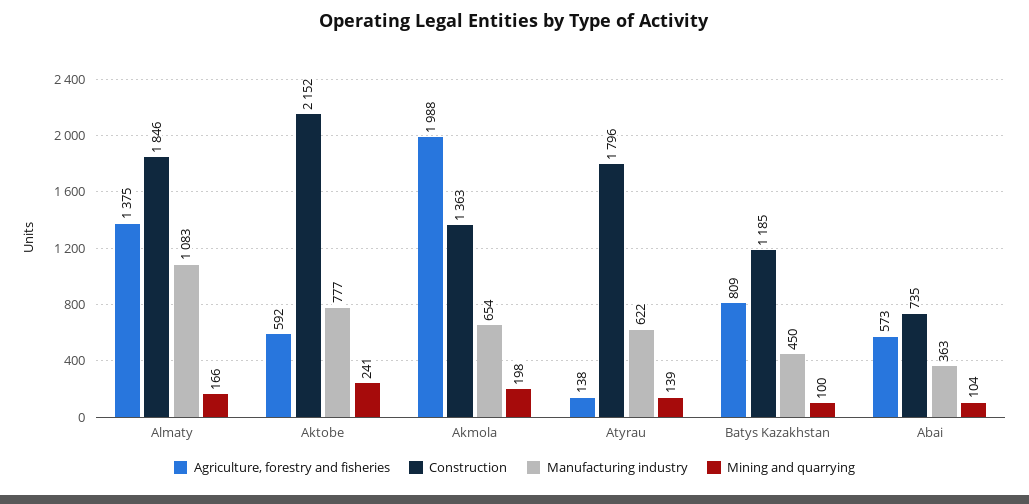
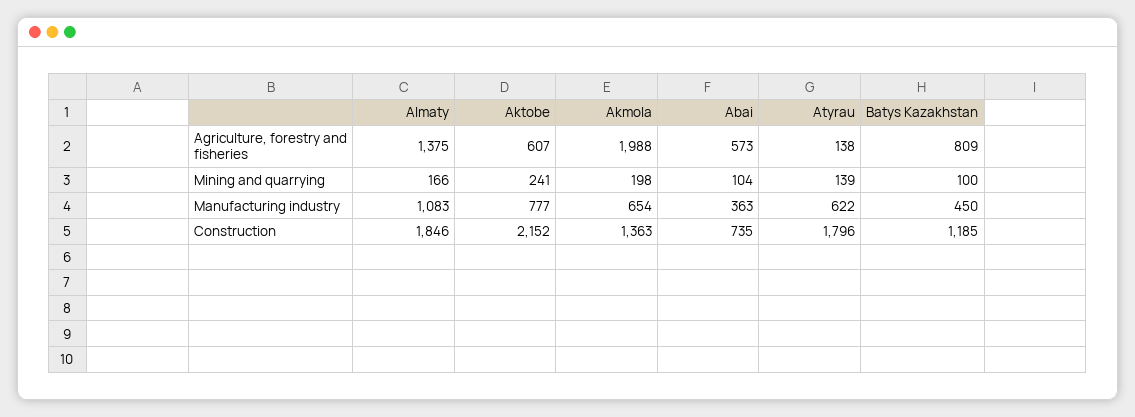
Agriculture, forestry and fisheries, Aktobe: 592 -> 607

